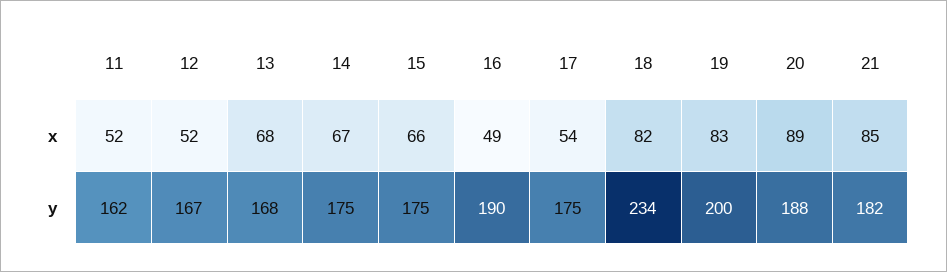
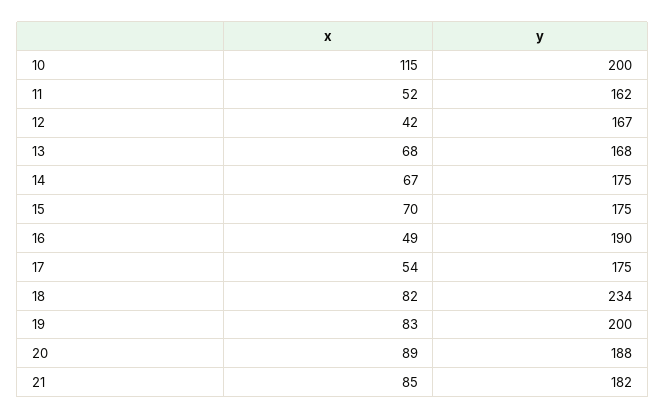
12, x: 52 -> 42
15, x: 66 -> 70
10, x: none -> 115
10, y: none -> 200

